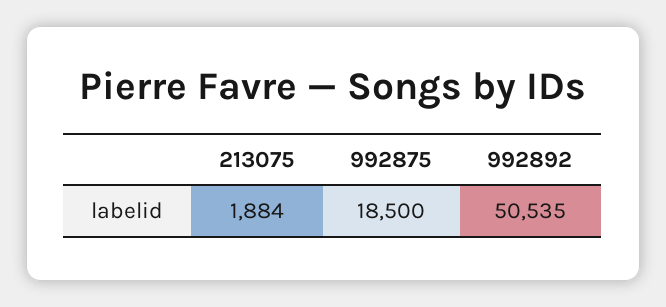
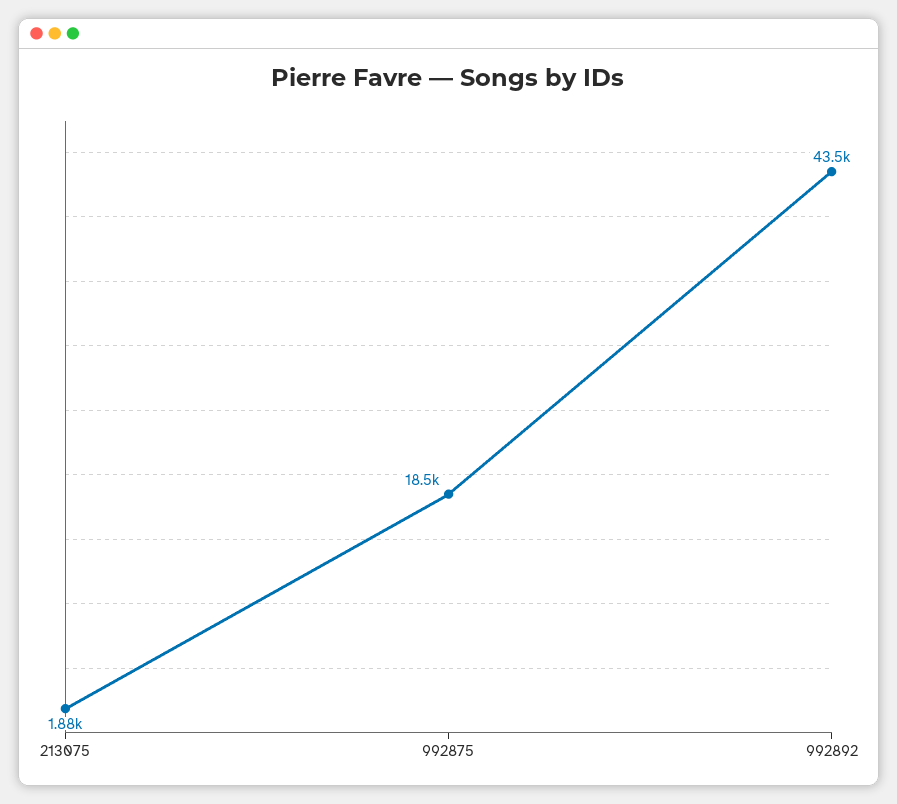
992892: 50535 -> 43500

